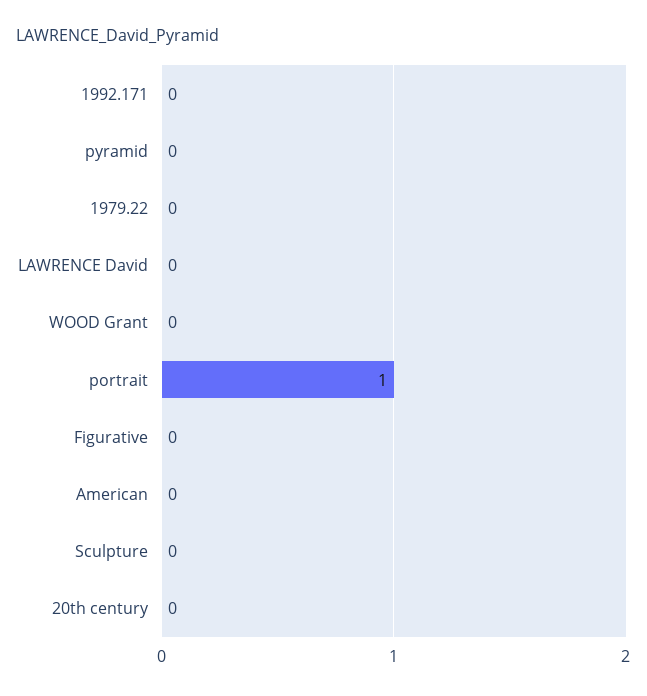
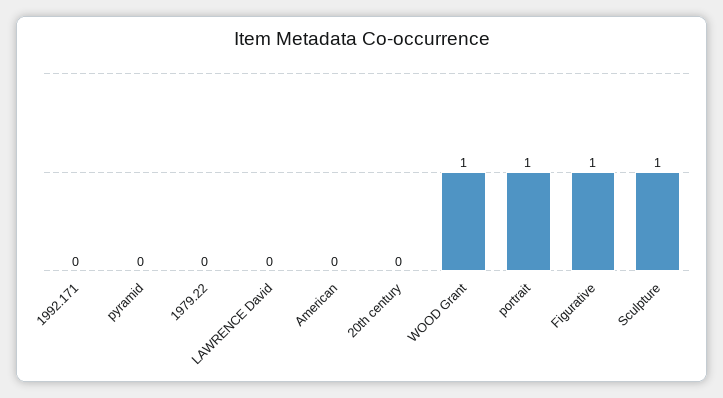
WOOD Grant: 0 -> 1
Figurative: 0 -> 1
Sculpture: 0 -> 1

